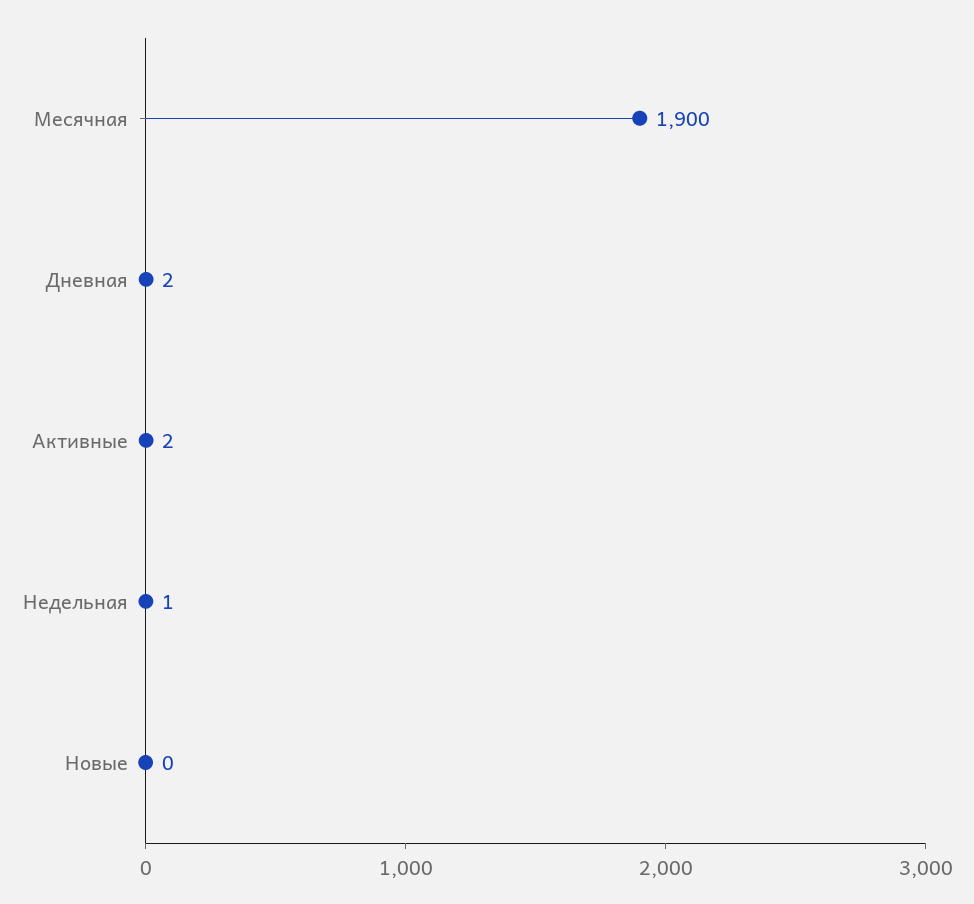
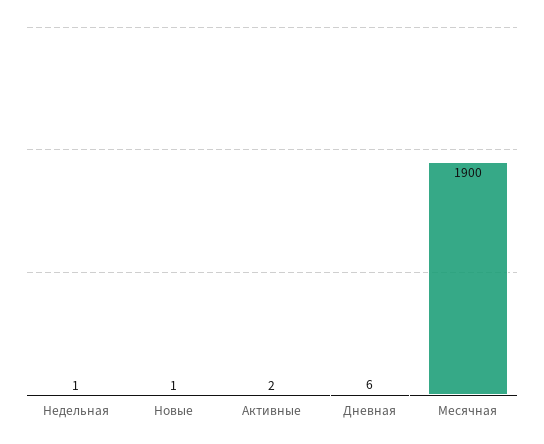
Дневная: 2 -> 6
Новые: 0 -> 1

